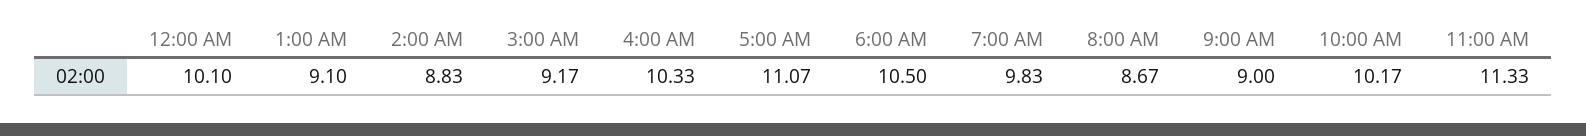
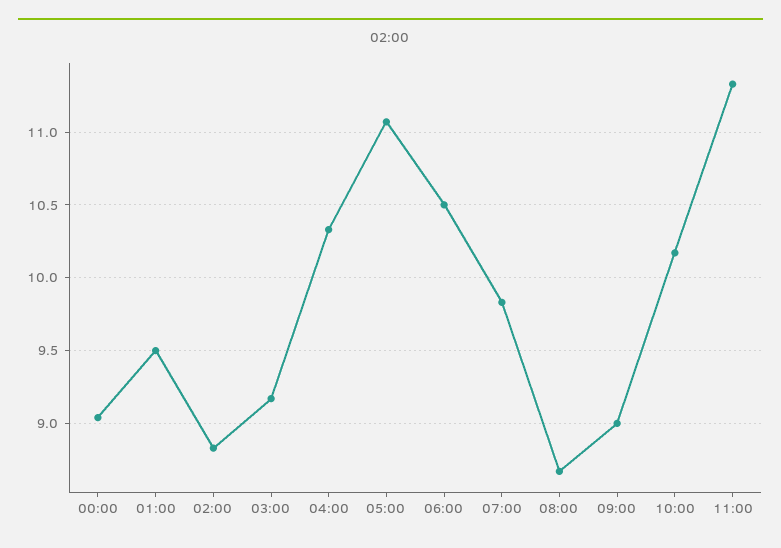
12:00 AM: 10.1 -> 9.05
1:00 AM: 9.1 -> 9.5

